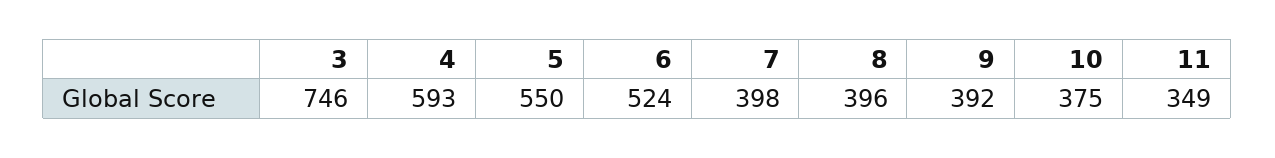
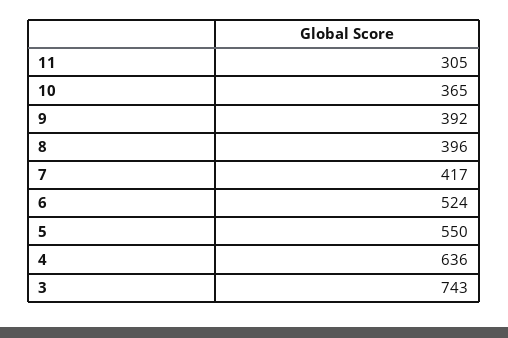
3: 746 -> 743
4: 593 -> 636
7: 398 -> 417
10: 375 -> 365
11: 349 -> 305

